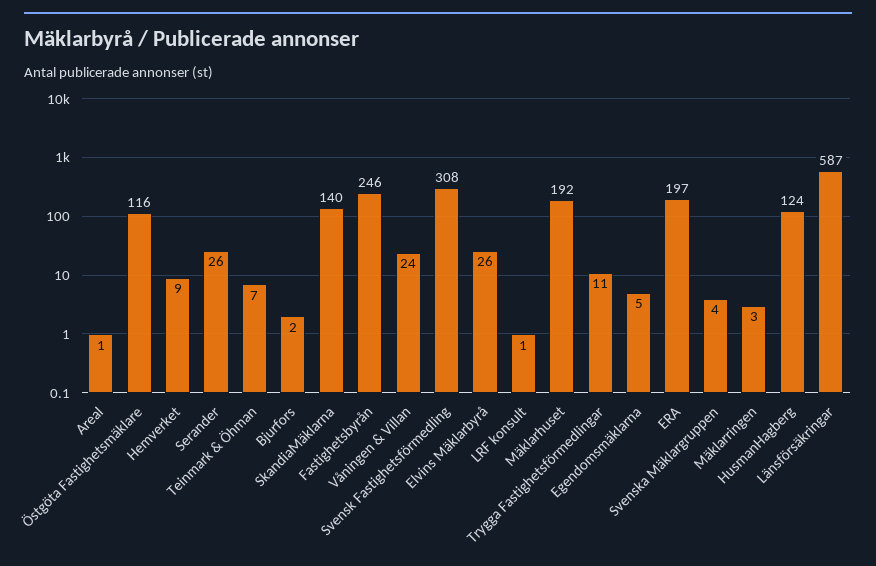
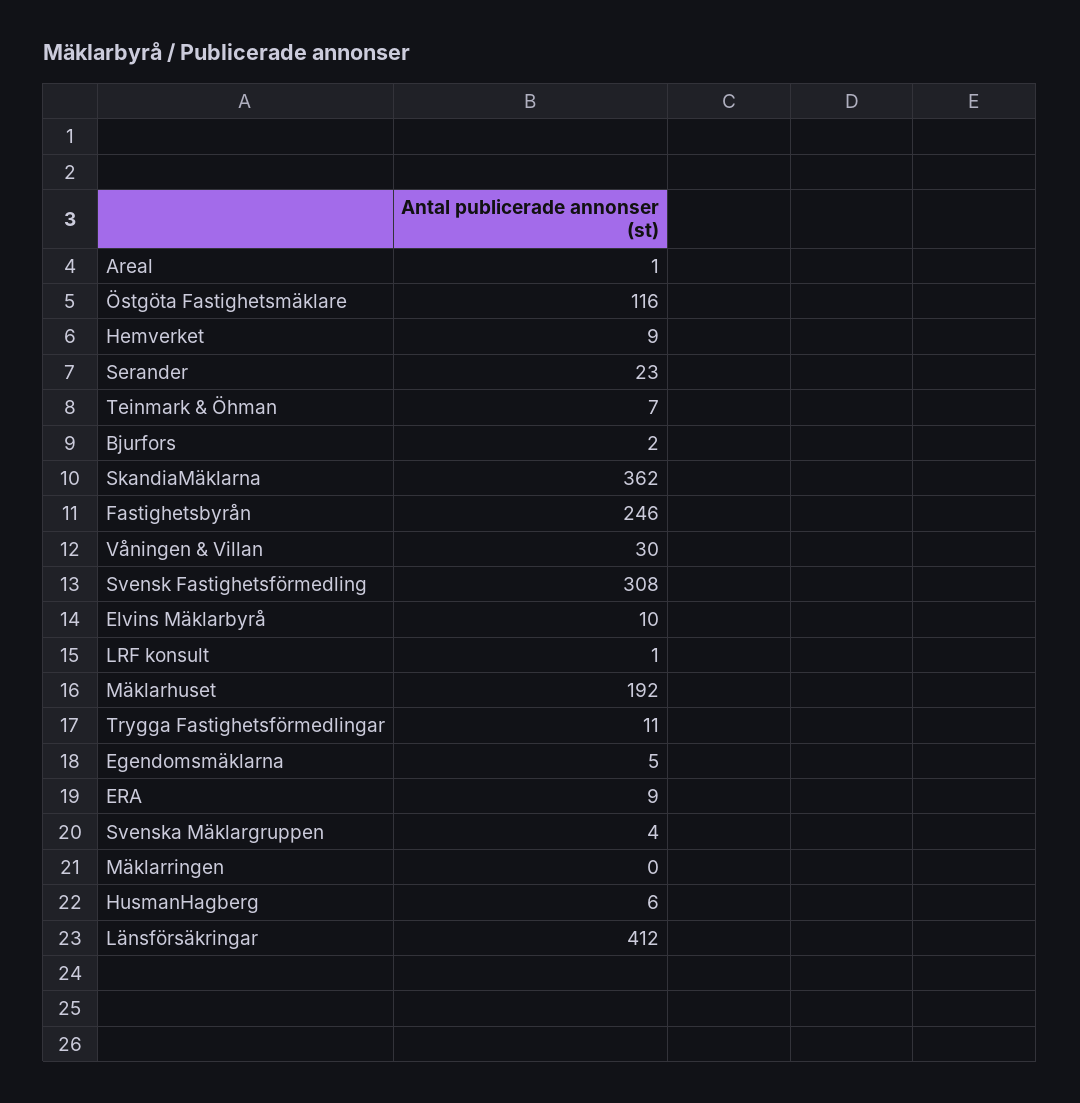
Serander: 26 -> 23
SkandiaMäklarna: 140 -> 362
Våningen & Villan: 24 -> 30
Elvins Mäklarbyrå: 26 -> 10
ERA: 197 -> 9
Mäklarringen: 3 -> 0
HusmanHagberg: 124 -> 6
Länsförsäkringar: 587 -> 412

